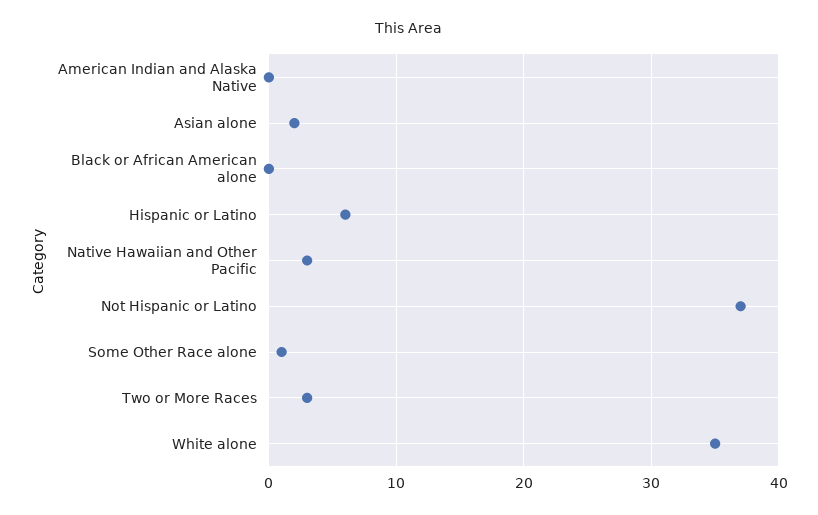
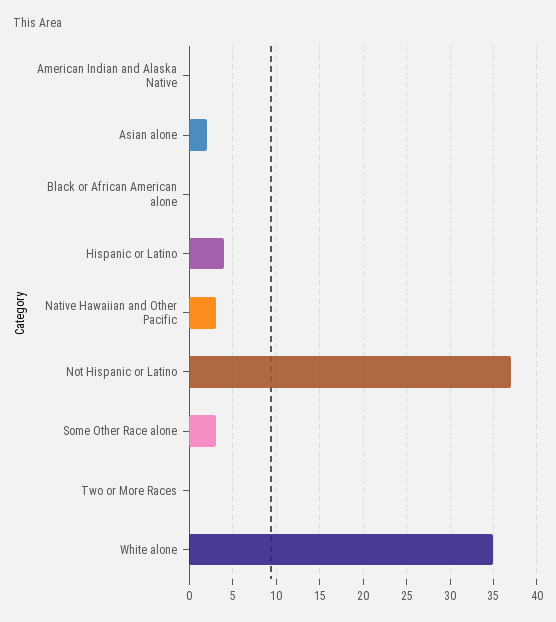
Hispanic or Latino: 6 -> 4
Some Other Race alone: 1 -> 3
Two or More Races: 3 -> 0

